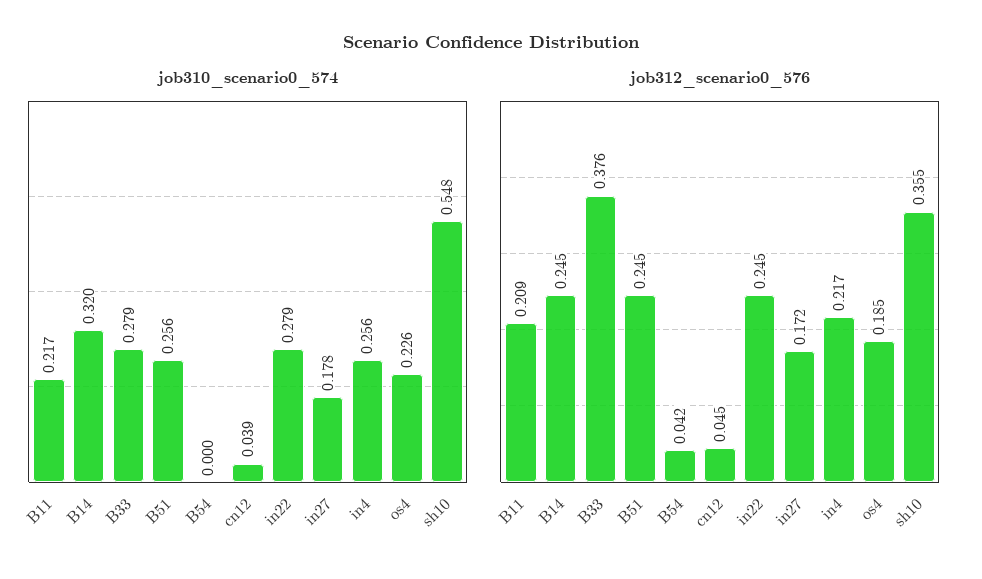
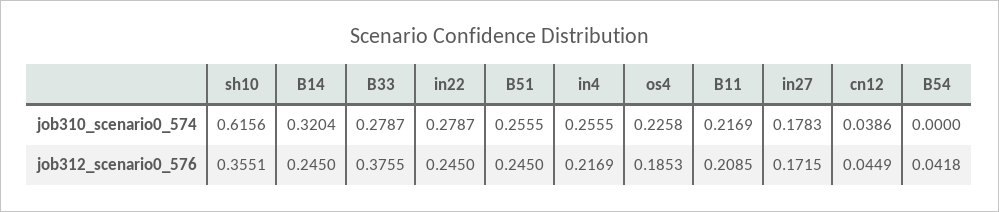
job310_scenario0_574, sh10: 0.548 -> 0.6156

